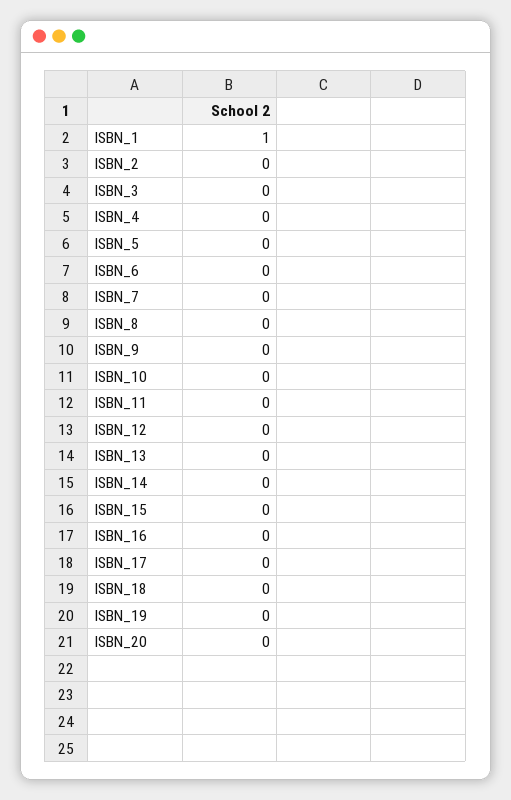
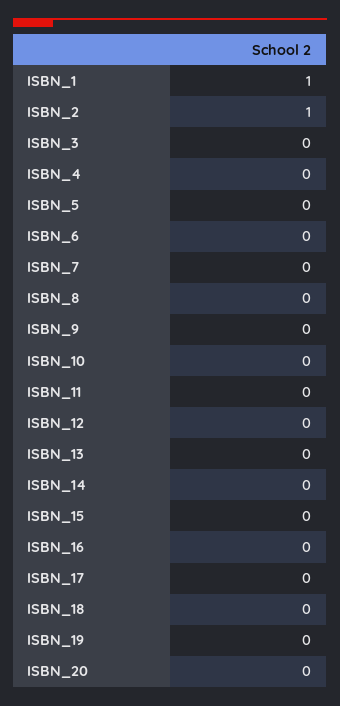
ISBN_2: 0 -> 1

